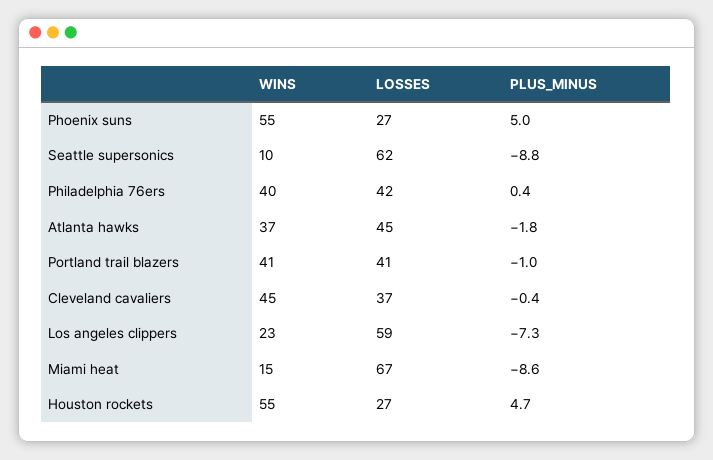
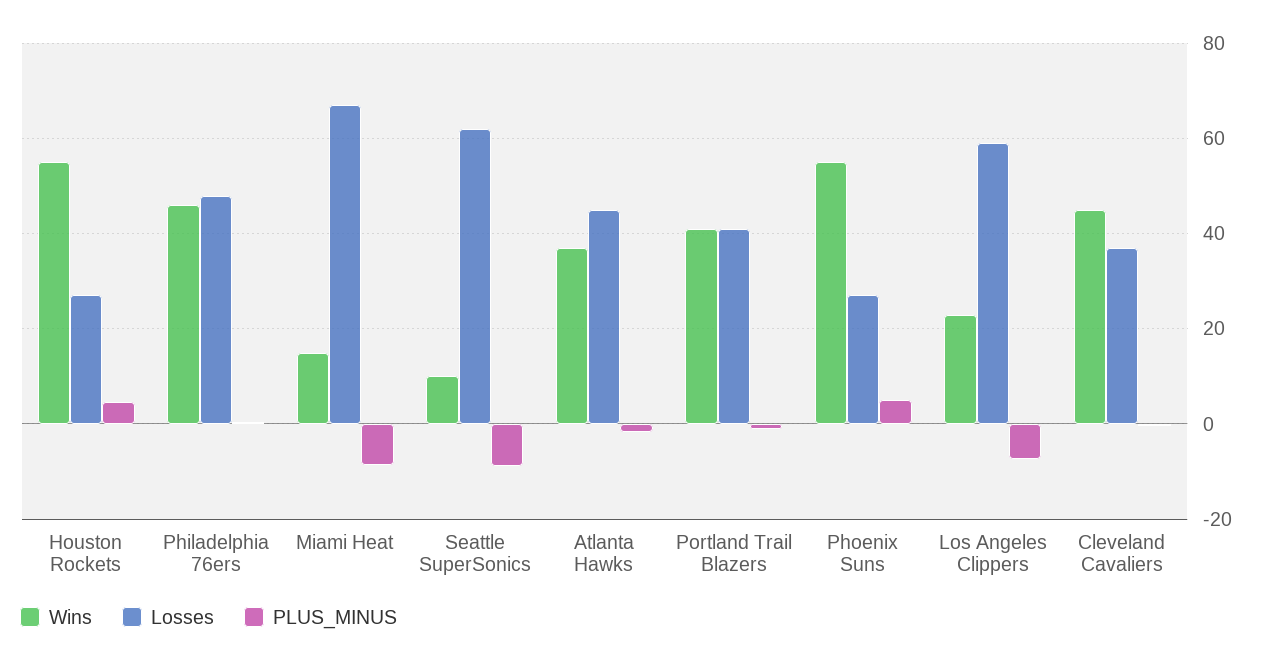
WINS, Philadelphia 76ers: 40 -> 46
LOSSES, Philadelphia 76ers: 42 -> 48

